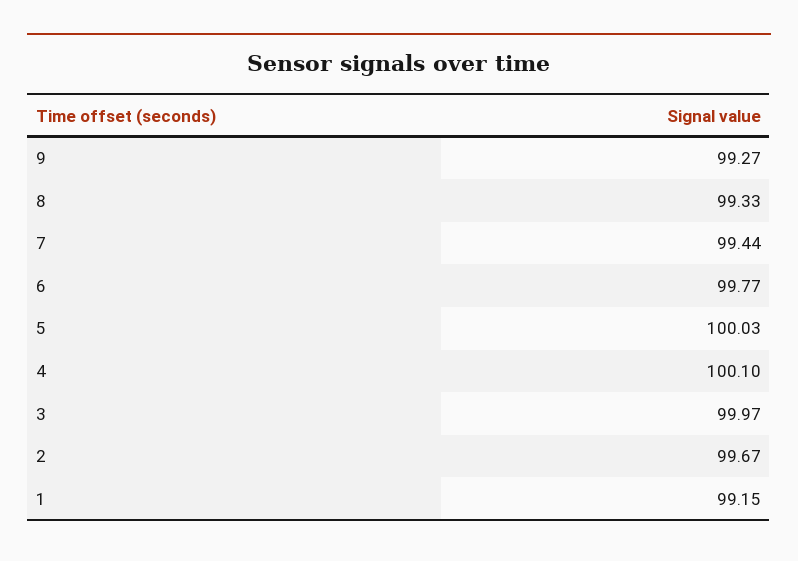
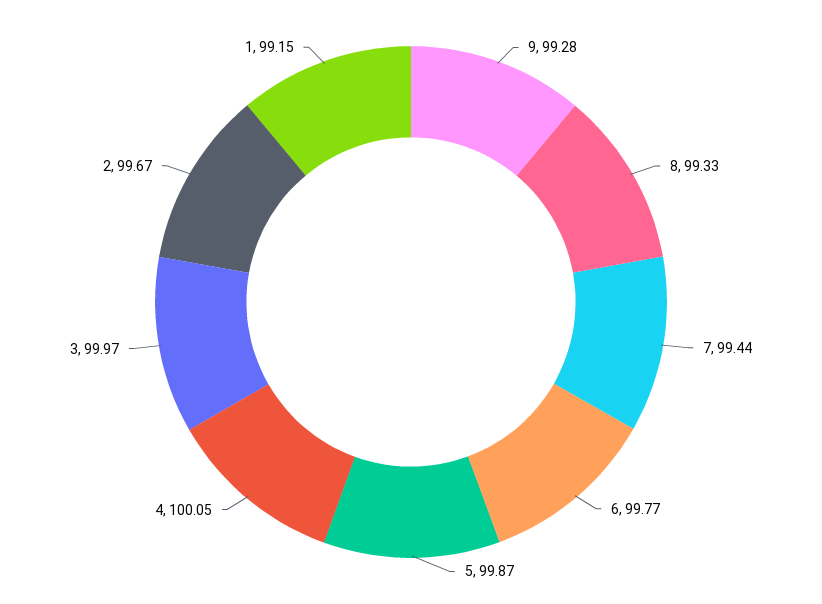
9: 99.27 -> 99.28
5: 100.03 -> 99.87
4: 100.1 -> 100.05

